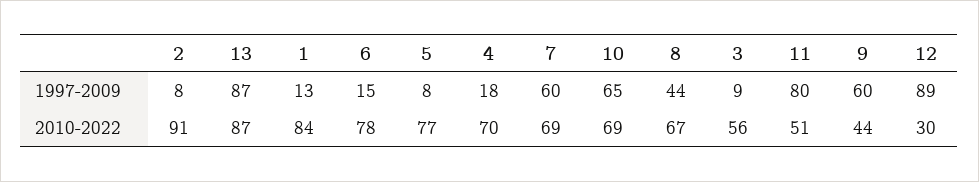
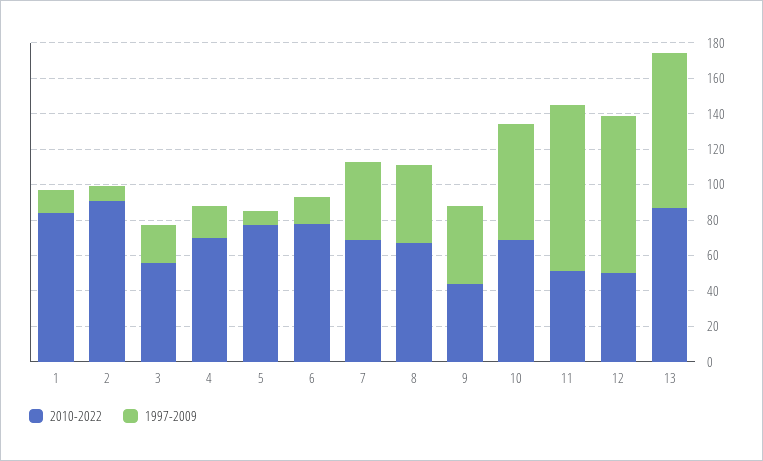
1997-2009, 7: 60 -> 45
1997-2009, 3: 9 -> 20
1997-2009, 11: 80 -> 95
1997-2009, 9: 60 -> 45
2010-2022, 12: 30 -> 50

